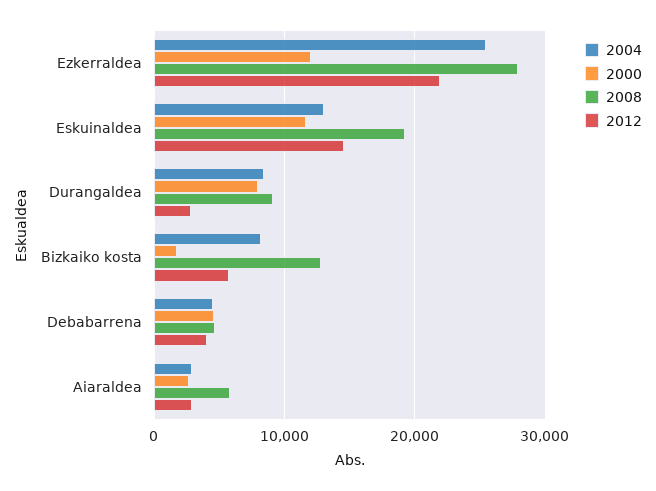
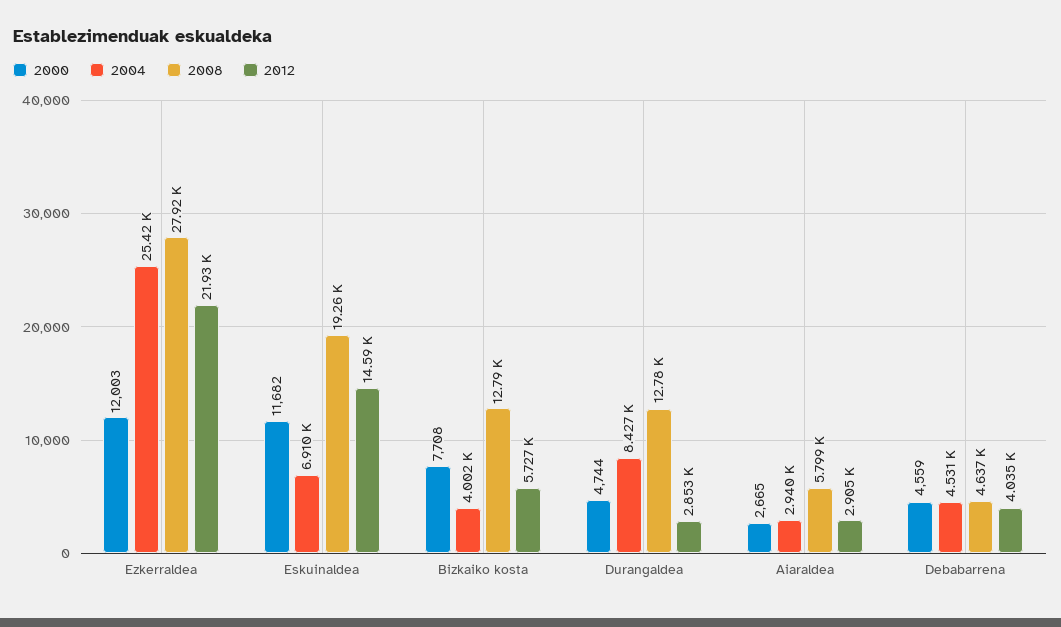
2004, Eskuinaldea: 13000 -> 6910
2000, Durangaldea: 8000 -> 4744
2008, Durangaldea: 9000 -> 12780
2004, Bizkaiko kosta: 8000 -> 4002
2000, Bizkaiko kosta: 2000 -> 7708

